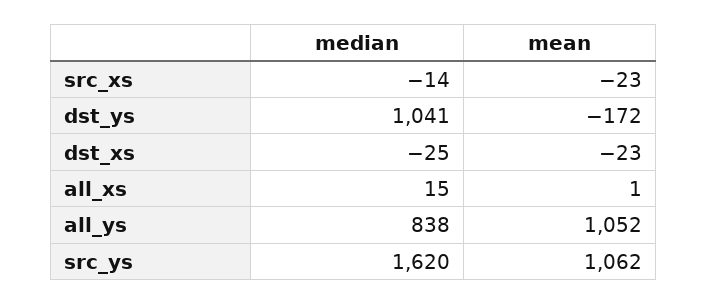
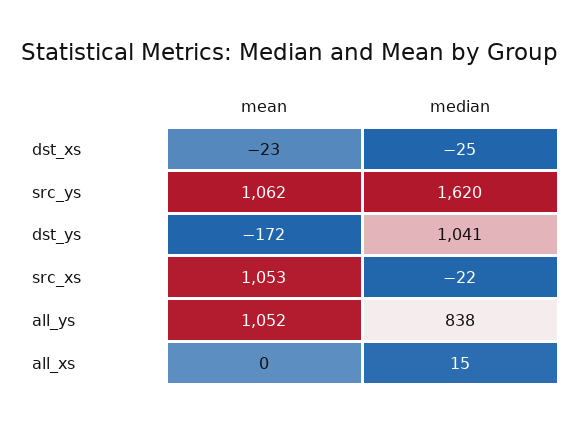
median, src_xs: -14 -> -22
mean, src_xs: -23 -> 1053
mean, all_xs: 1 -> 0

